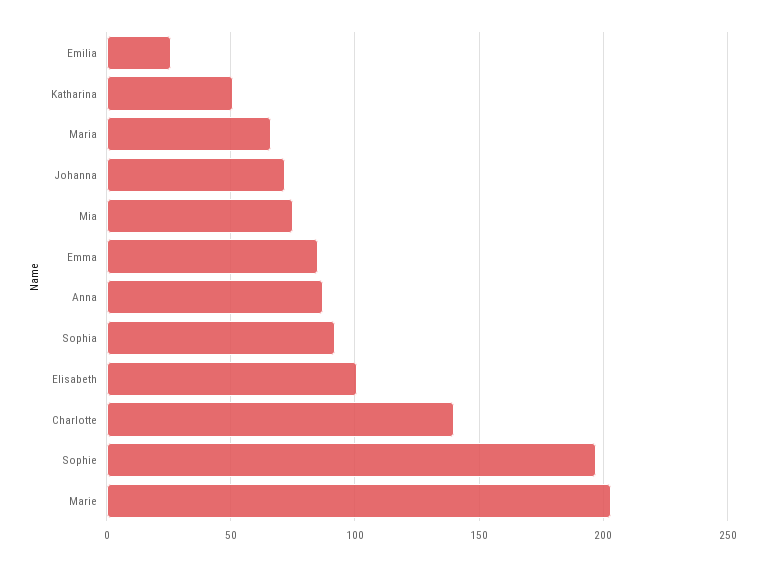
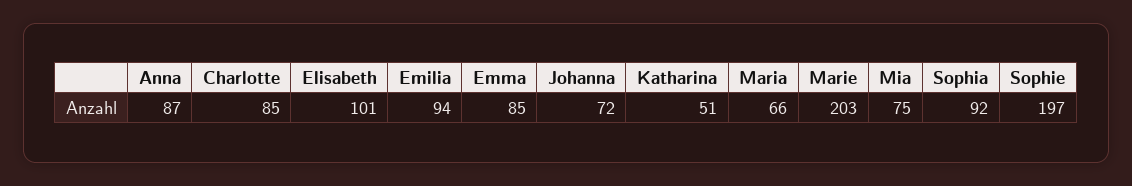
Emilia: 25 -> 94
Charlotte: 140 -> 85

